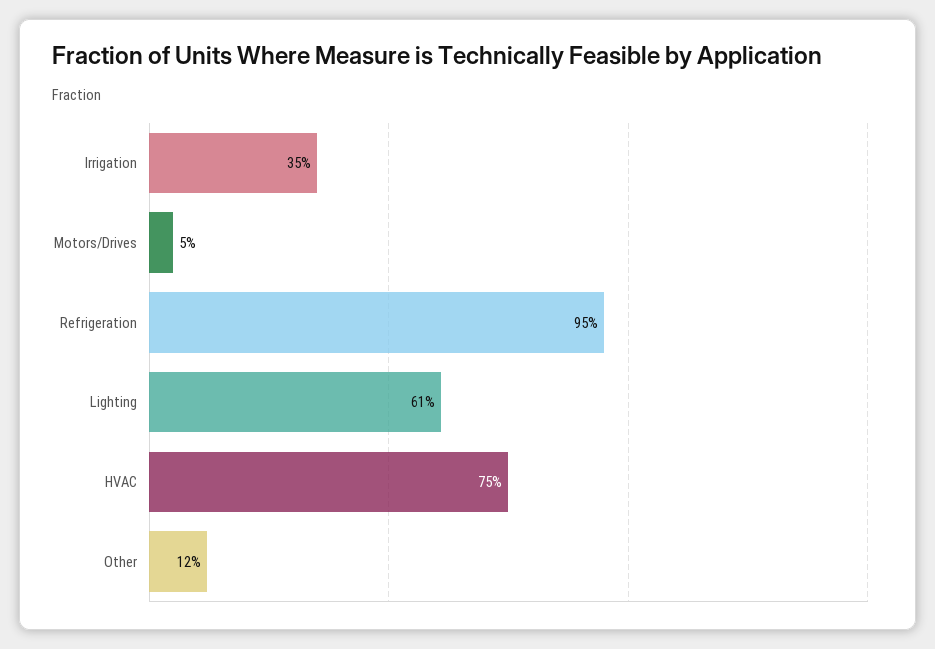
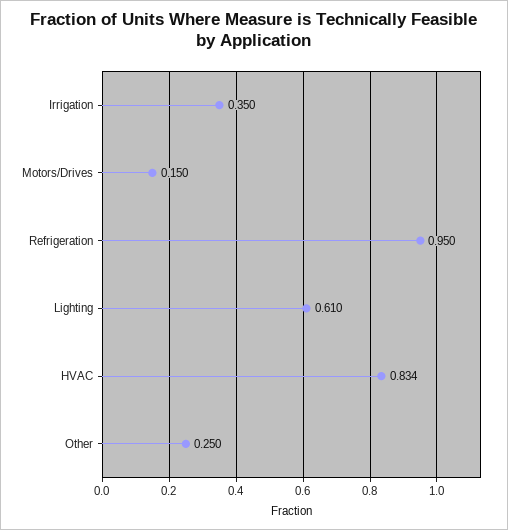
Motors/Drives: 0.05 -> 0.15
HVAC: 0.75 -> 0.834
Other: 0.12 -> 0.25

